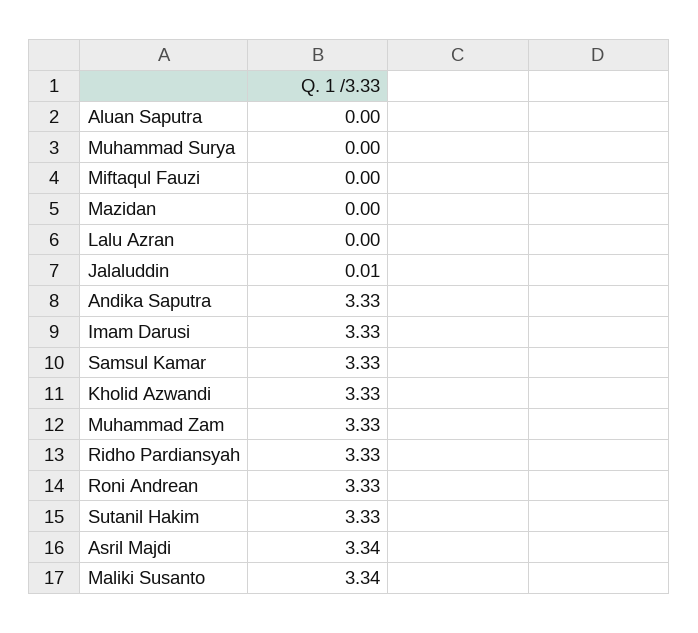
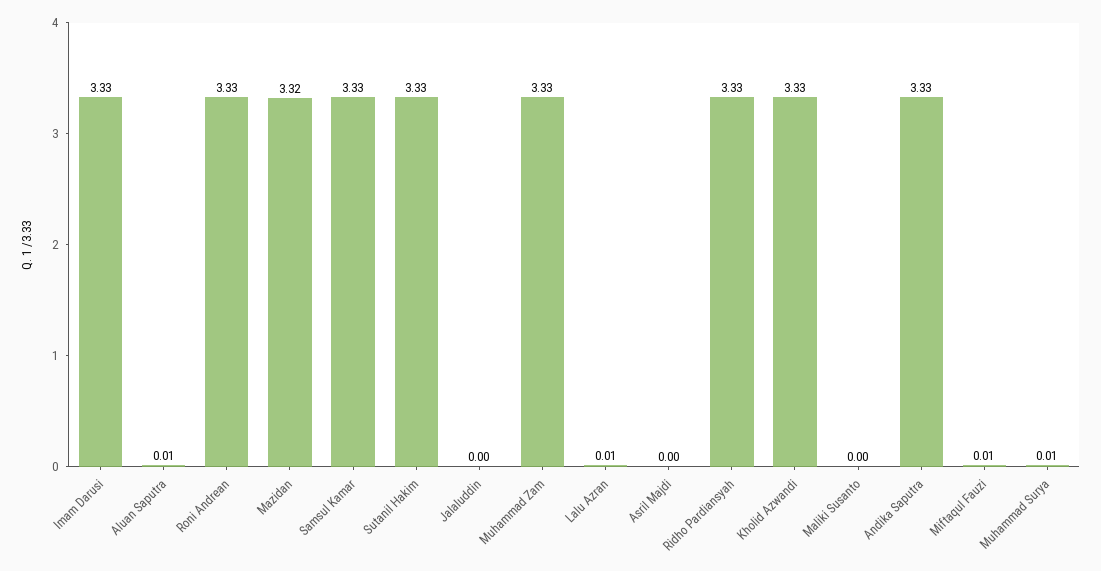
Aluan Saputra: 0 -> 0.01
Muhammad Surya: 0 -> 0.01
Miftaqul Fauzi: 0 -> 0.01
Mazidan: 0 -> 3.32
Lalu Azran: 0 -> 0.01
Jalaluddin: 0.01 -> 0
Asril Majdi: 3.34 -> 0
Maliki Susanto: 3.34 -> 0

